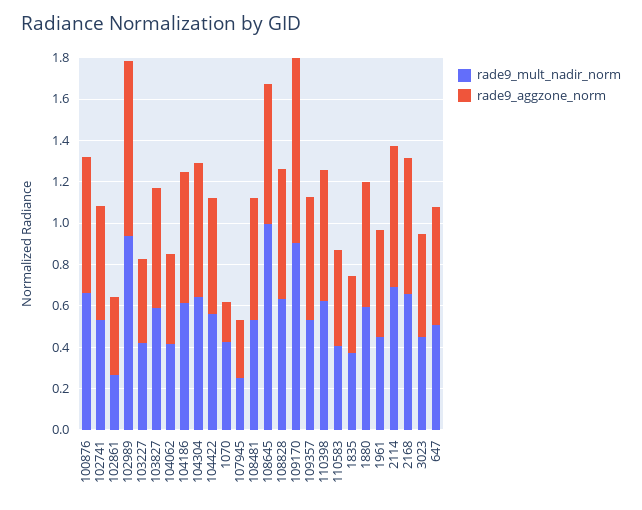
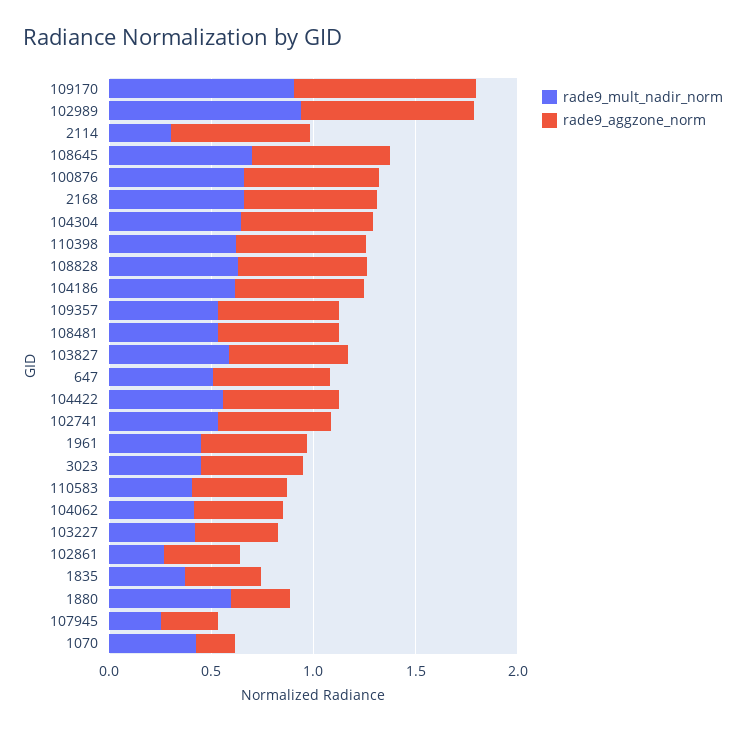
rade9_mult_nadir_norm, 108645: 1 -> 0.7
rade9_aggzone_norm, 1880: 0.6 -> 0.3
rade9_mult_nadir_norm, 2114: 0.7 -> 0.3

